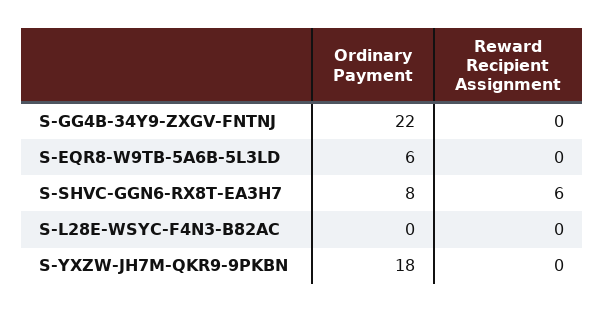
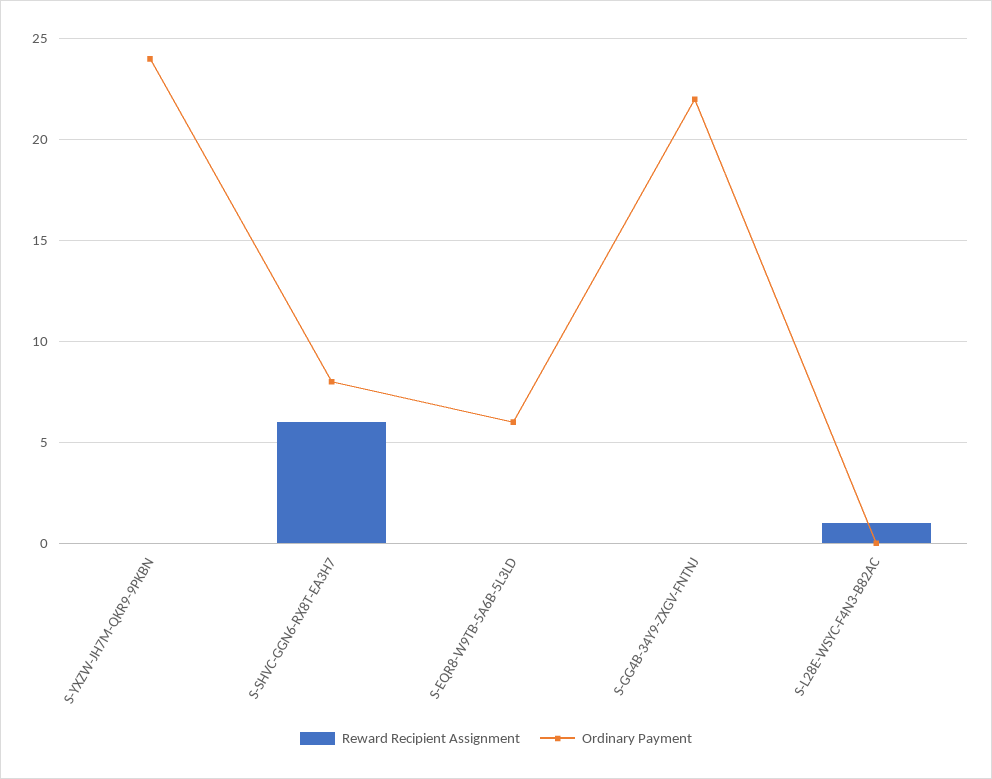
Reward Recipient Assignment, S-L28E-WSYC-F4N3-B82AC: 0 -> 1
Ordinary Payment, S-YXZW-JH7M-QKR9-9PKBN: 18 -> 24

